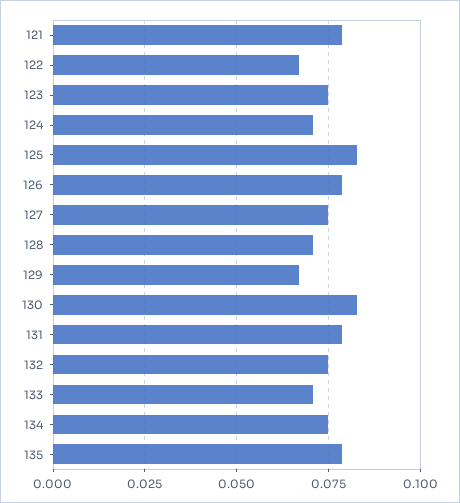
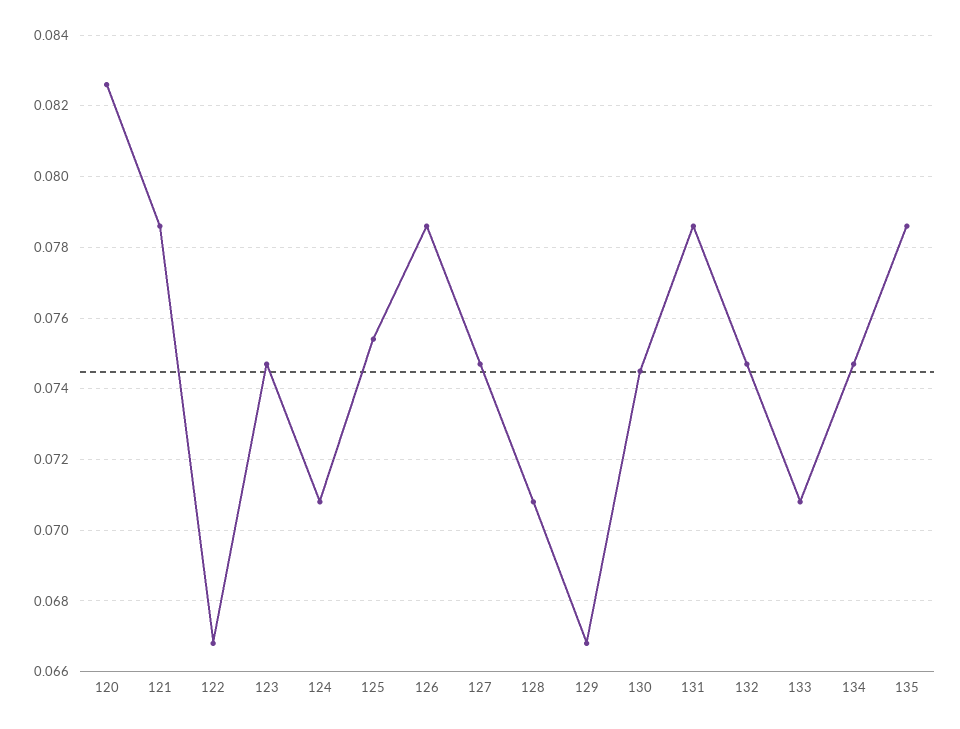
125: 0.0825 -> 0.0755
130: 0.0825 -> 0.0745
120: none -> 0.0825

